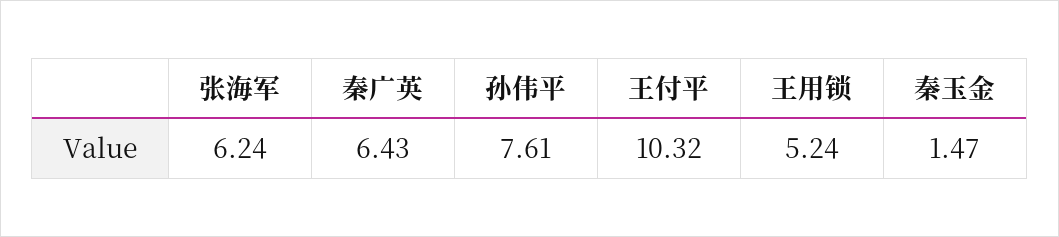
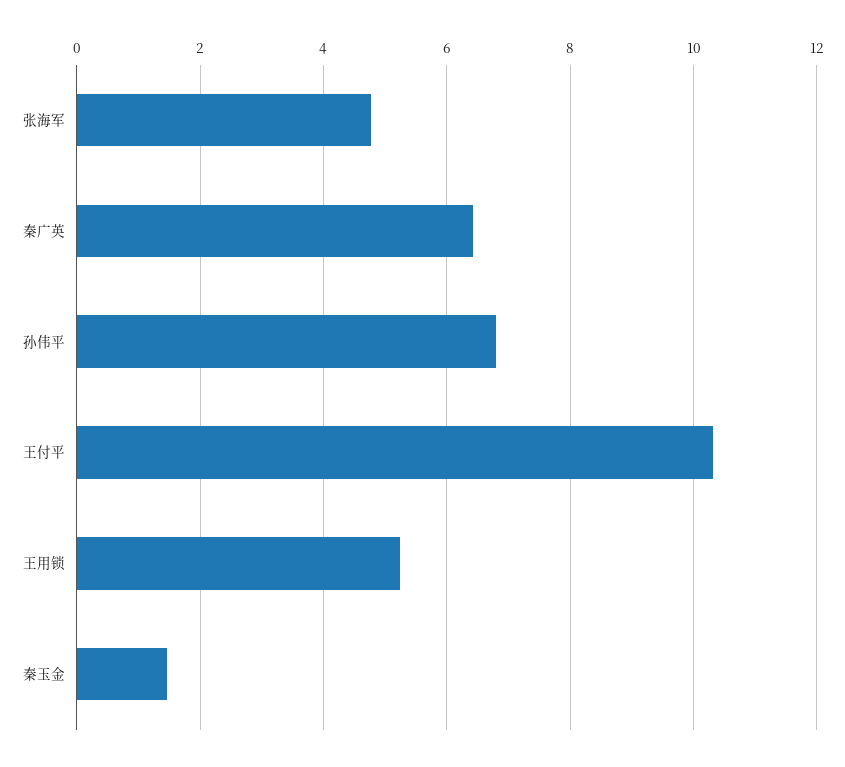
张海军: 6.24 -> 4.8
孙伟平: 7.61 -> 6.8

